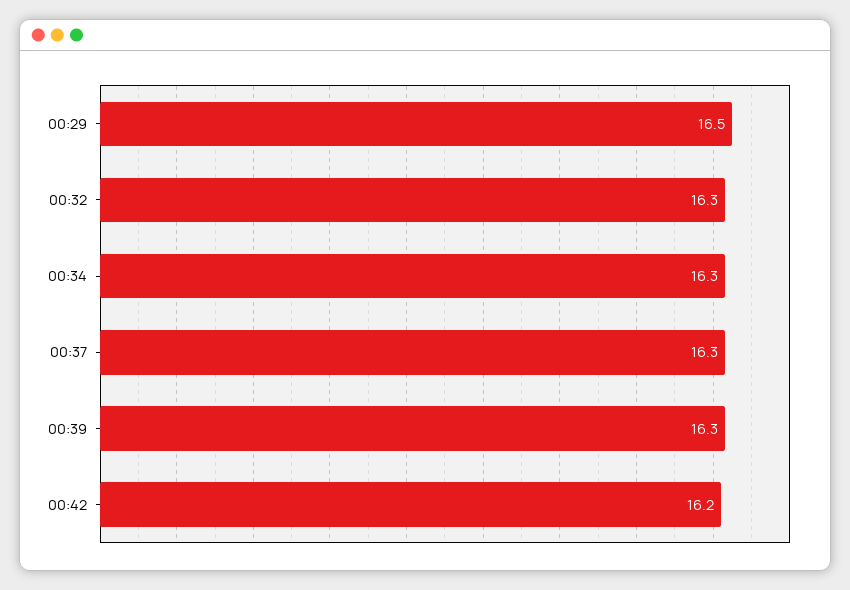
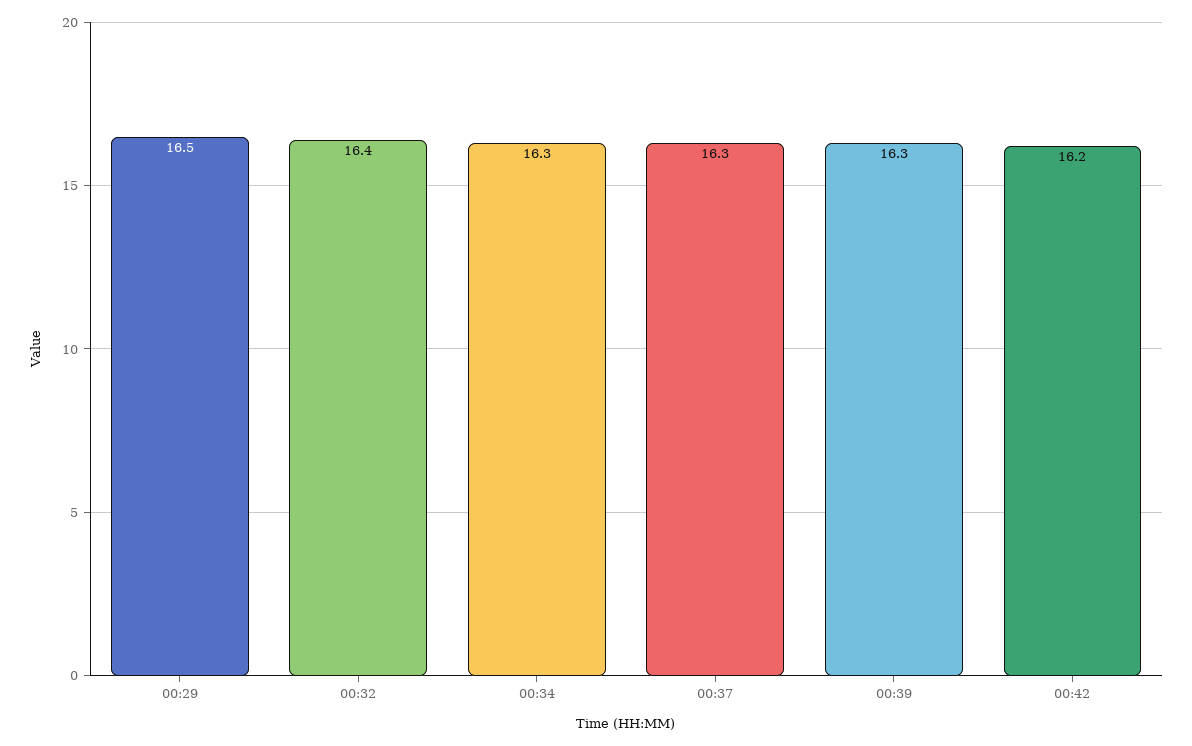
00:32: 16.3 -> 16.4

